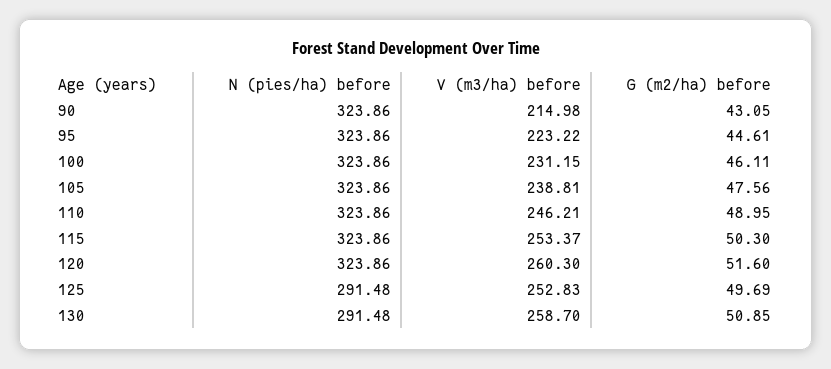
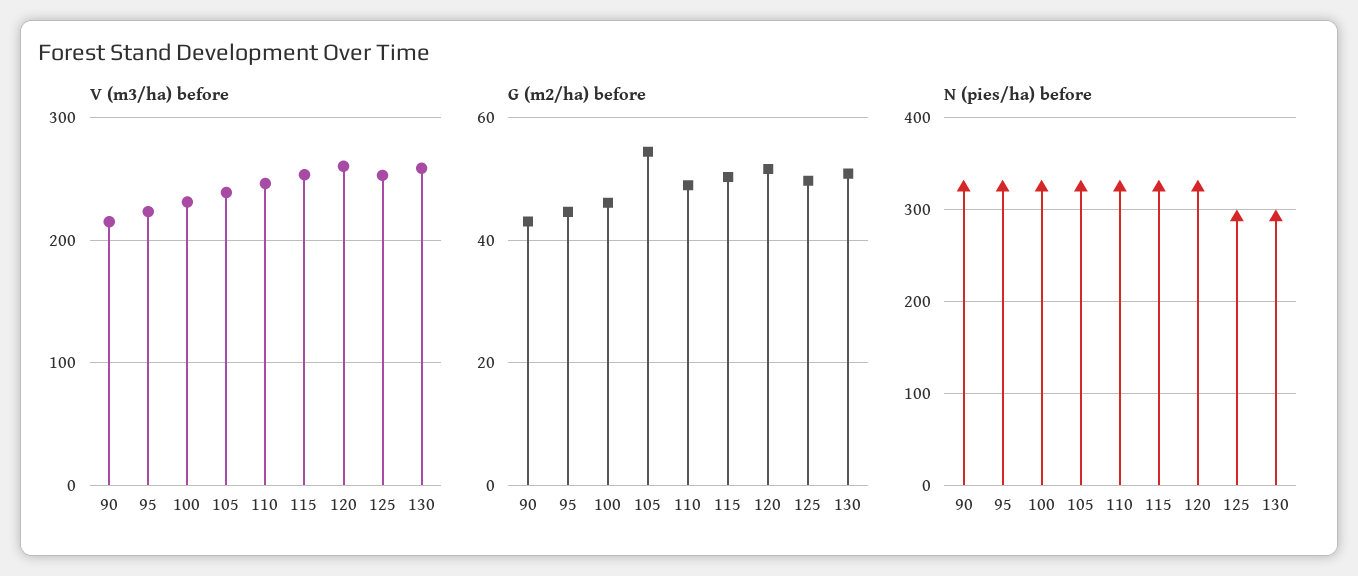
G (m2/ha) before, 105: 47.56 -> 54

